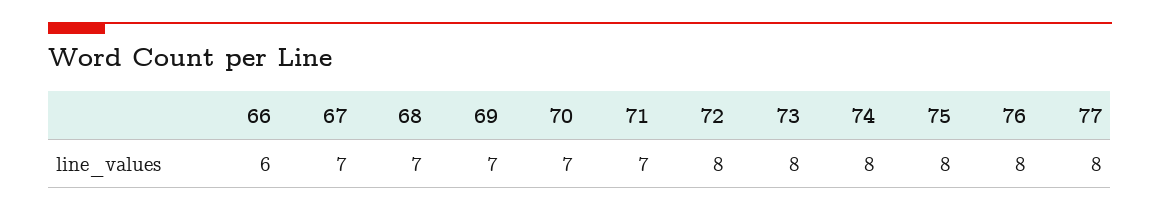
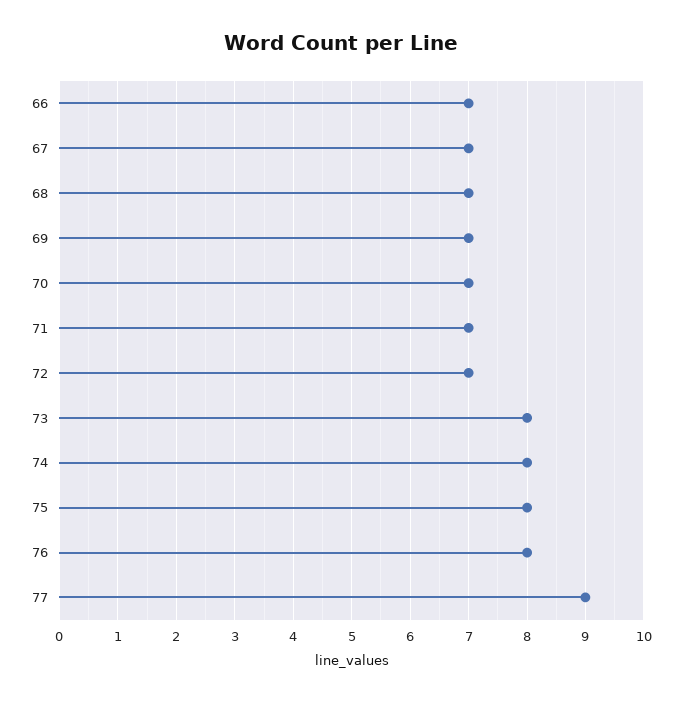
66: 6 -> 7
72: 8 -> 7
77: 8 -> 9

